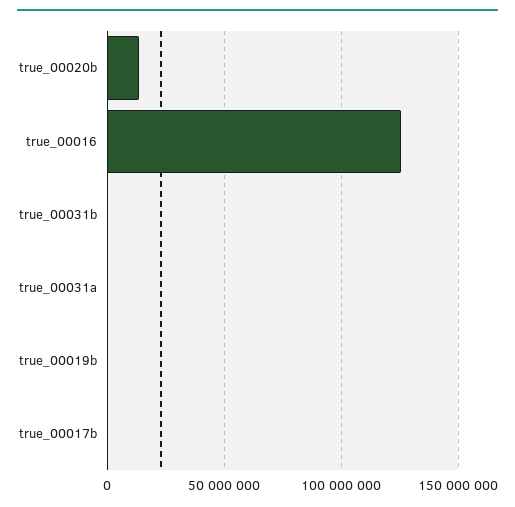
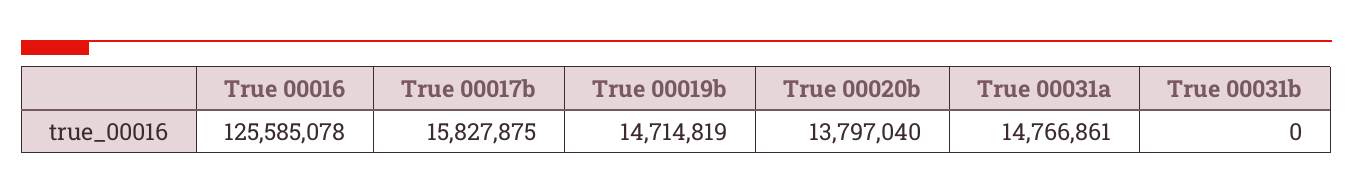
true_00031a: 0 -> 14766861
true_00019b: 0 -> 14714819
true_00017b: 0 -> 15827875

